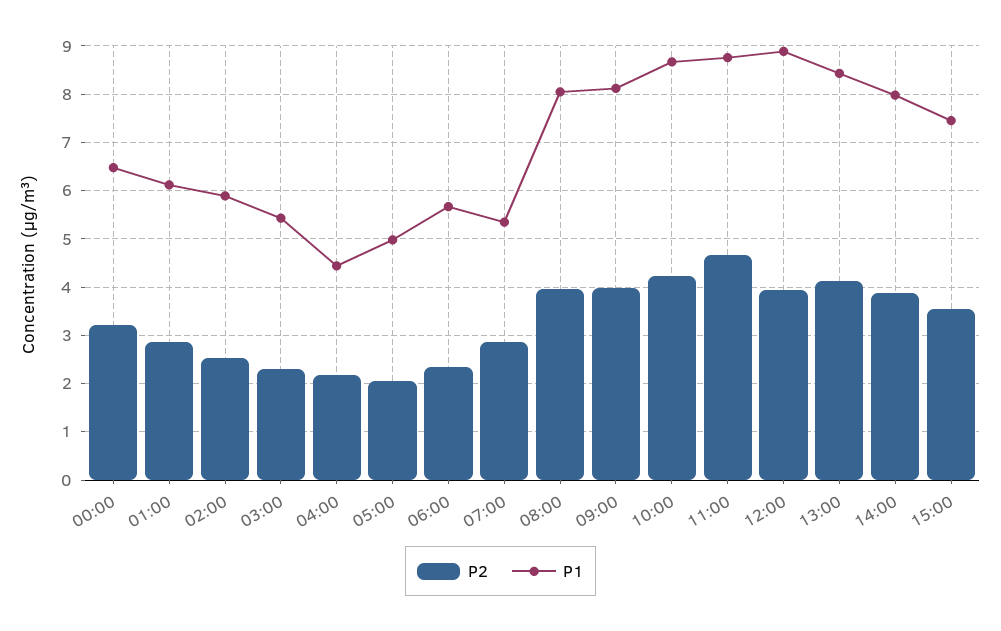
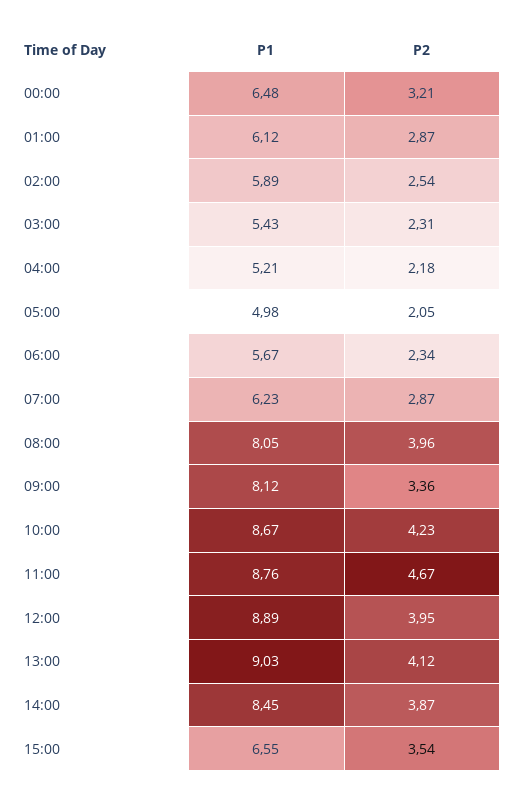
P1, 04:00: 4.4 -> 5.21
P1, 07:00: 5.4 -> 6.23
P2, 09:00: 4 -> 3.36
P1, 13:00: 8.4 -> 9.03
P1, 14:00: 8 -> 8.45
P1, 15:00: 7.4 -> 6.55

